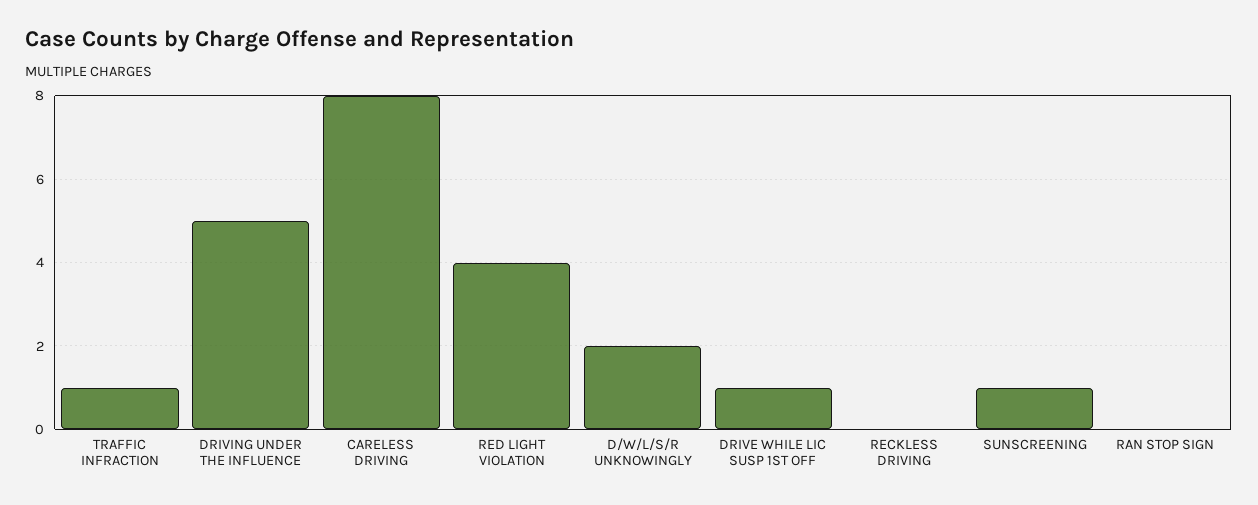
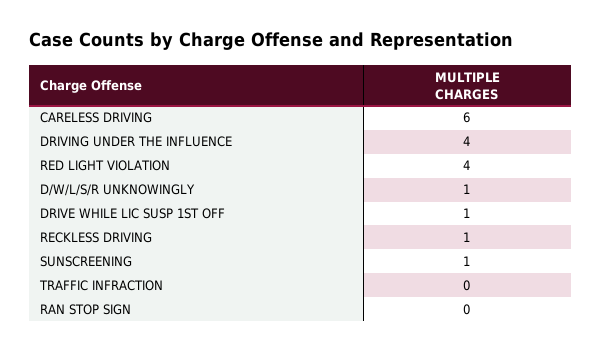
TRAFFIC INFRACTION: 1 -> 0
DRIVING UNDER THE INFLUENCE: 5 -> 4
CARELESS DRIVING: 8 -> 6
D/W/L/S/R UNKNOWINGLY: 2 -> 1
RECKLESS DRIVING: 0 -> 1

